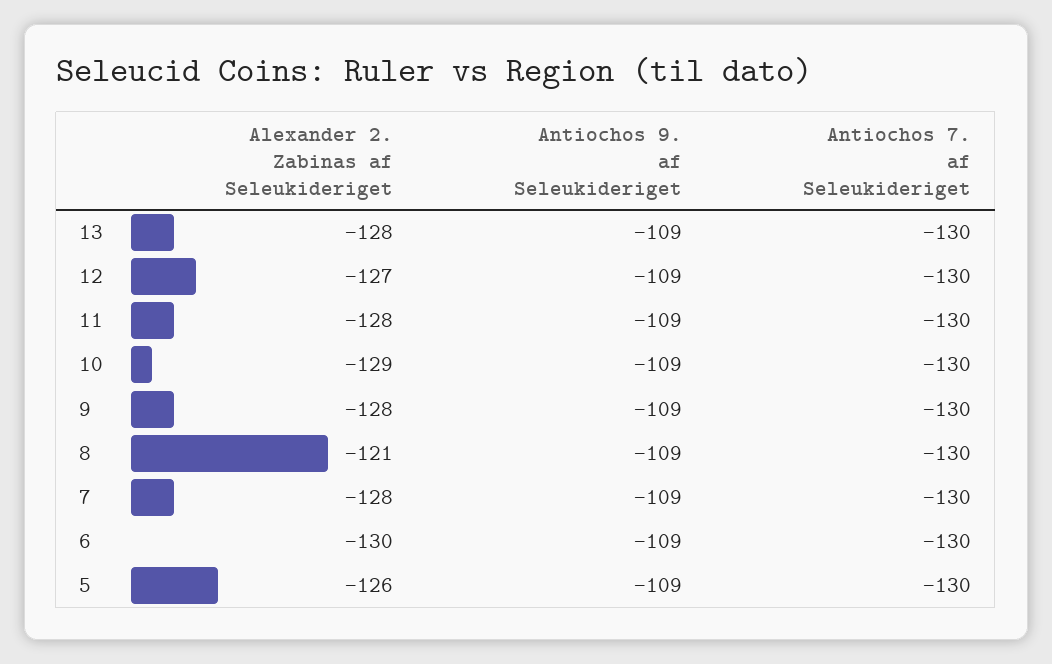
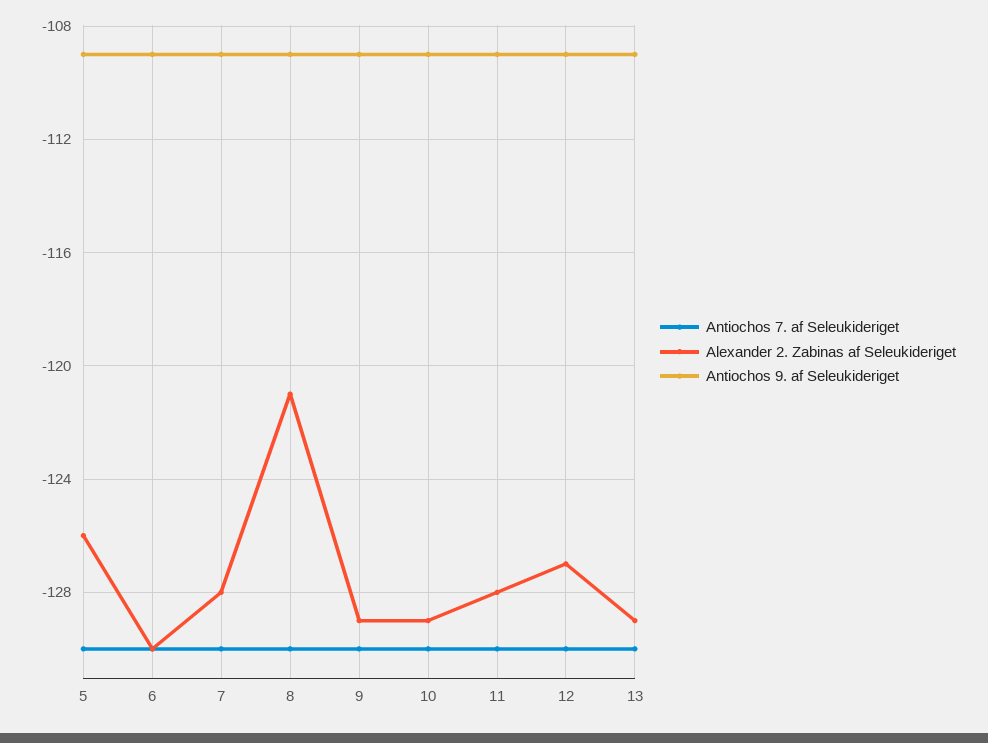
Alexander 2. Zabinas af Seleukideriget, 13: -128 -> -129
Alexander 2. Zabinas af Seleukideriget, 9: -128 -> -129

